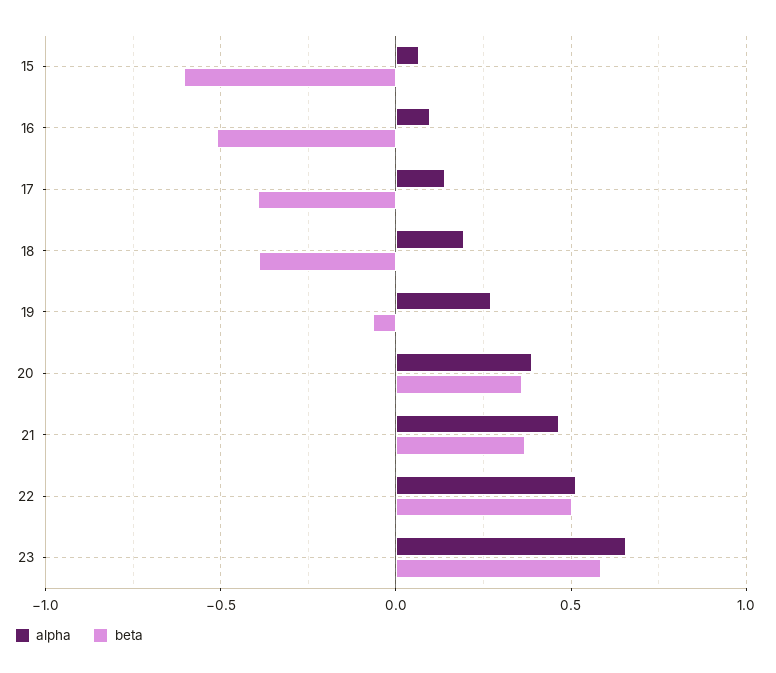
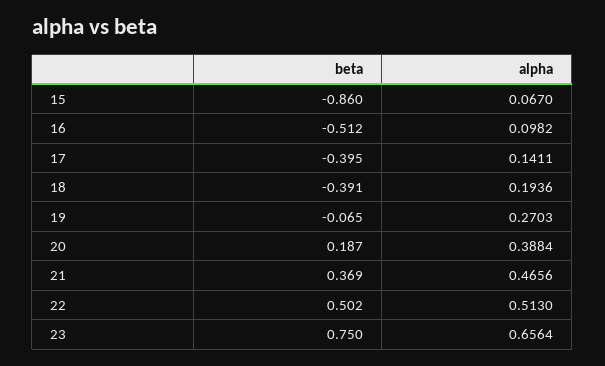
beta, 15: -0.6 -> -0.86
beta, 20: 0.35 -> 0.187
beta, 23: 0.6 -> 0.75

